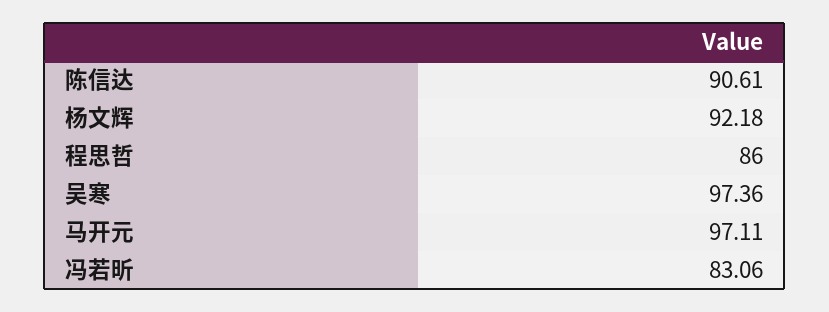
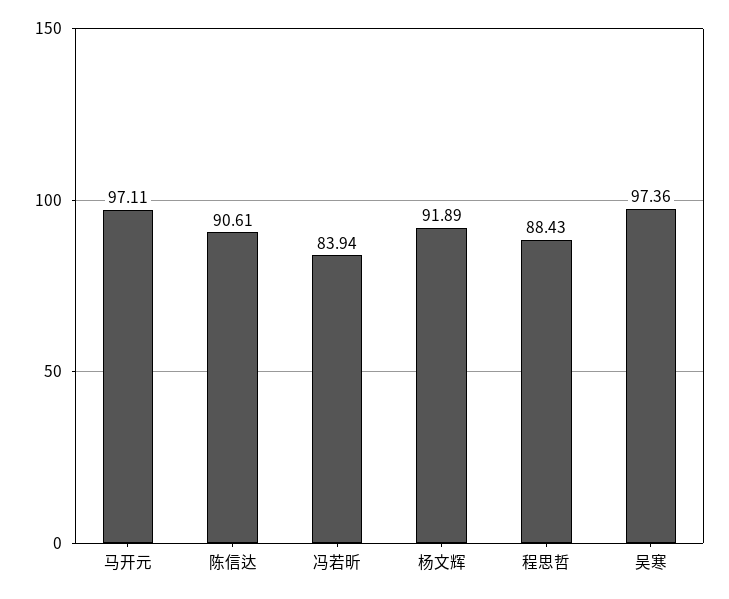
杨文辉: 92.18 -> 91.89
程思哲: 86 -> 88.43
冯若昕: 83.06 -> 83.94

